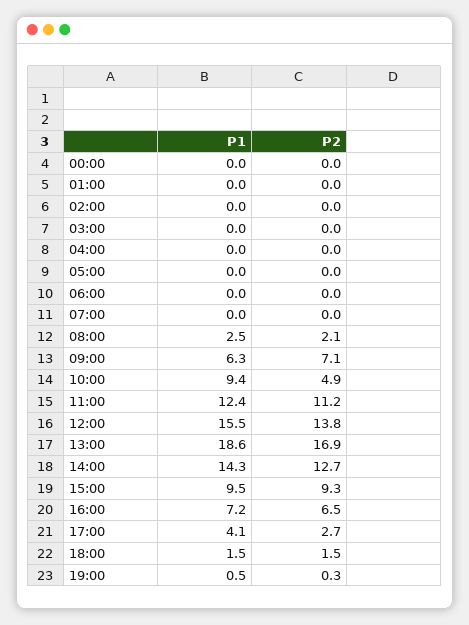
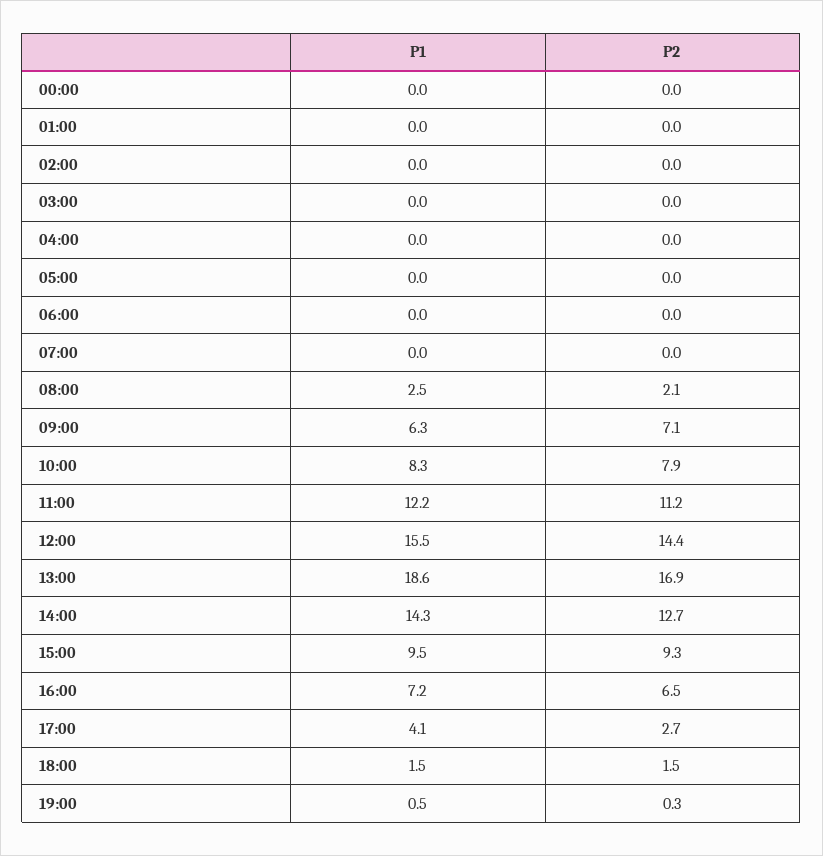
P1, 10:00: 9.4 -> 8.3
P2, 10:00: 4.9 -> 7.9
P1, 11:00: 12.4 -> 12.2
P2, 12:00: 13.8 -> 14.4

